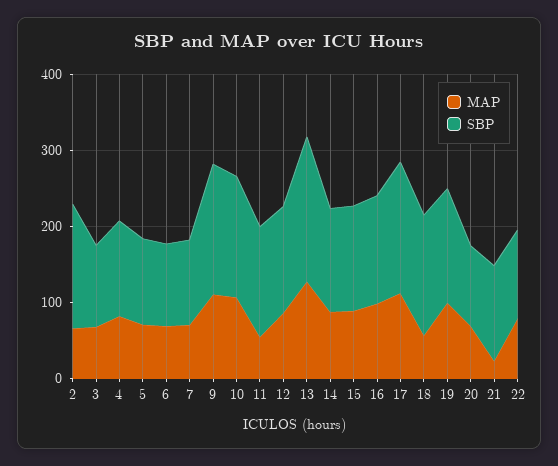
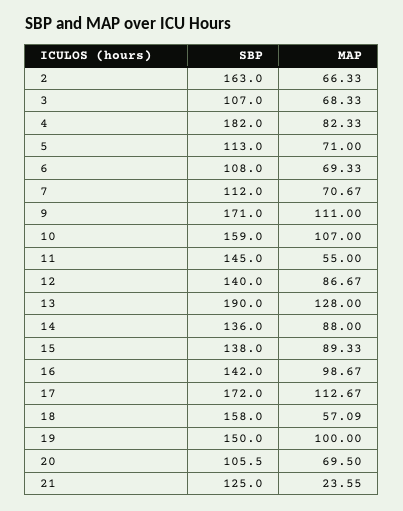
SBP, 4: 120 -> 182
MAP, 22: 80 -> none
SBP, 22: 120 -> none

